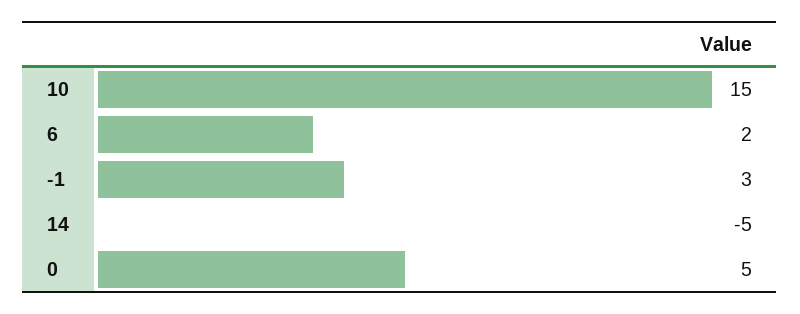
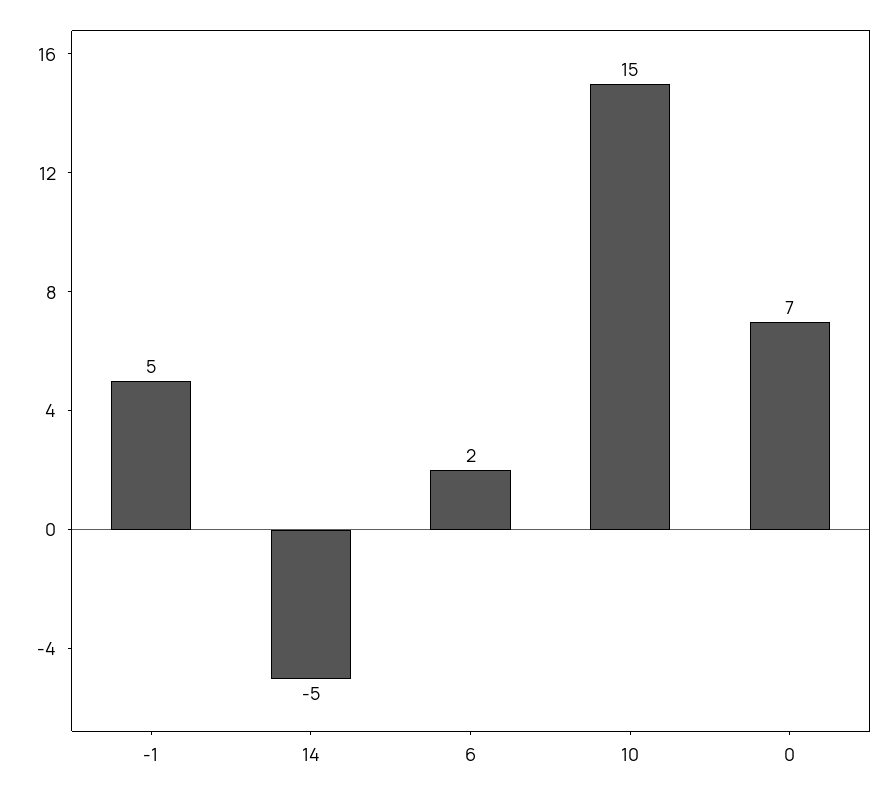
-1: 3 -> 5
0: 5 -> 7

